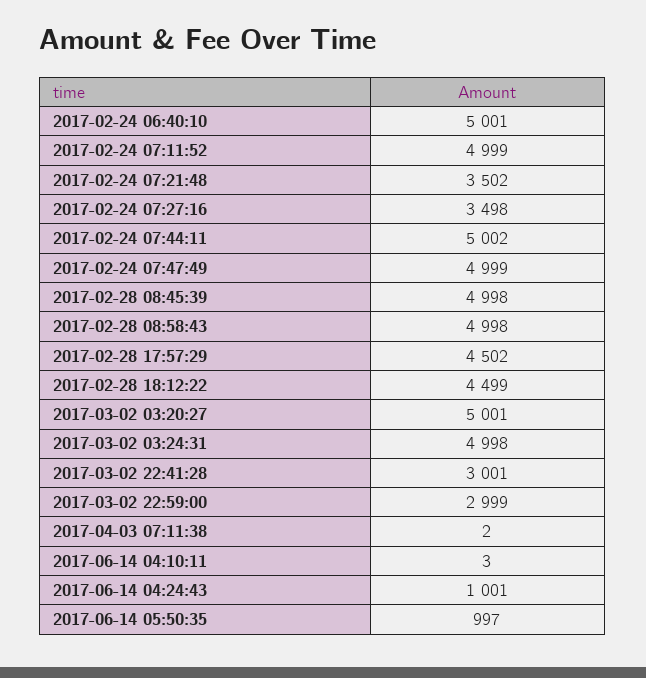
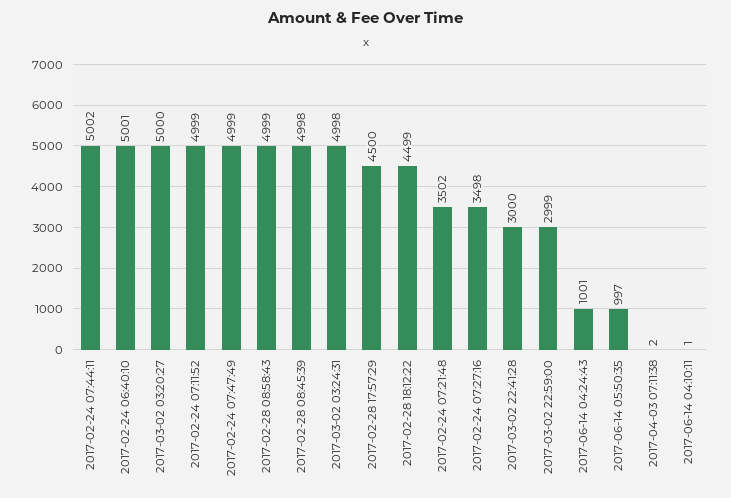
2017-02-28 08:58:43: 4998 -> 4999
2017-02-28 17:57:29: 4502 -> 4500
2017-03-02 03:20:27: 5001 -> 5000
2017-03-02 22:41:28: 3001 -> 3000
2017-06-14 04:10:11: 3 -> 1

